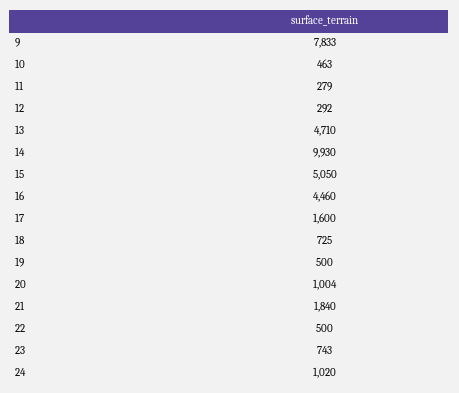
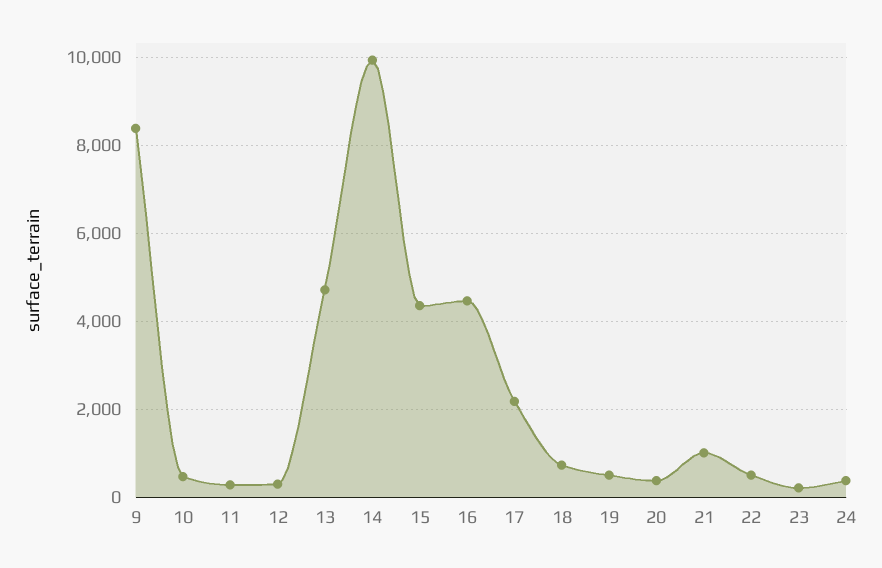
9: 7833 -> 8400
15: 5050 -> 4400
17: 1600 -> 2200
20: 1004 -> 400
21: 1840 -> 1000
23: 743 -> 200
24: 1020 -> 400

